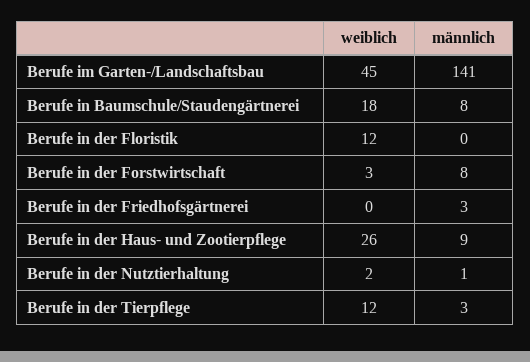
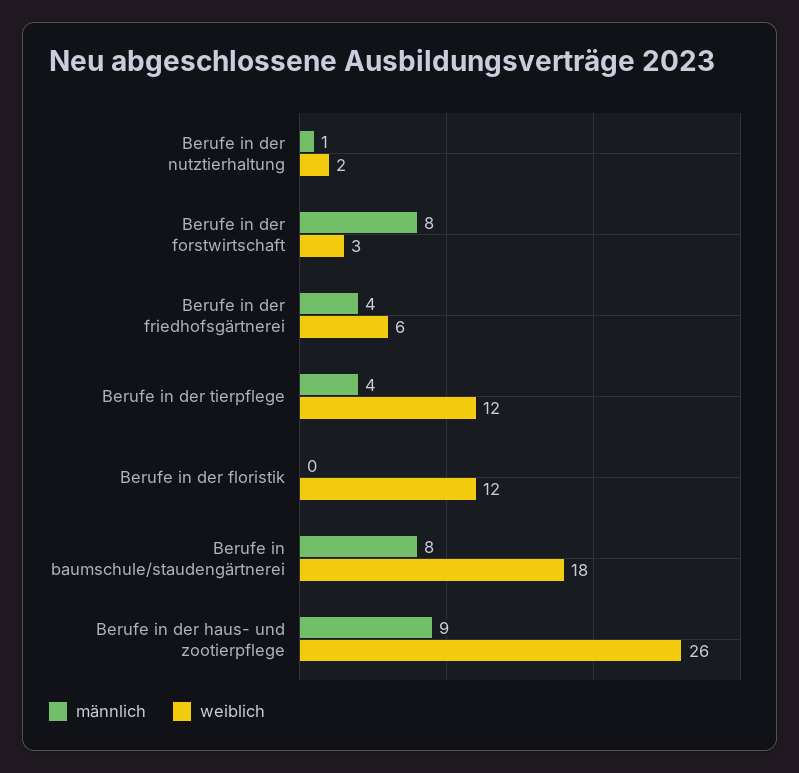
weiblich, Berufe im Garten-/Landschaftsbau: 45 -> none
männlich, Berufe im Garten-/Landschaftsbau: 141 -> none
weiblich, Berufe in der Friedhofsgärtnerei: 0 -> 6
männlich, Berufe in der Friedhofsgärtnerei: 3 -> 4
männlich, Berufe in der Tierpflege: 3 -> 4

